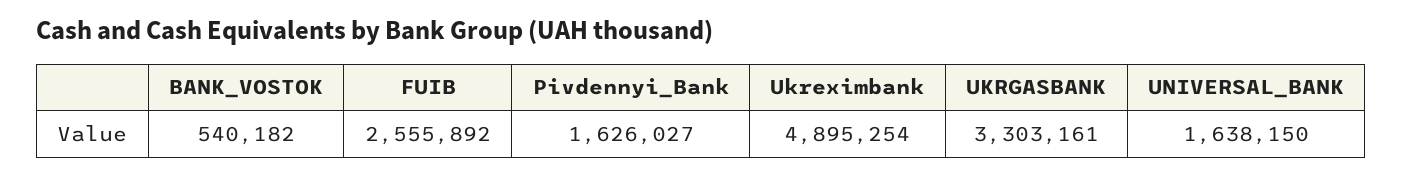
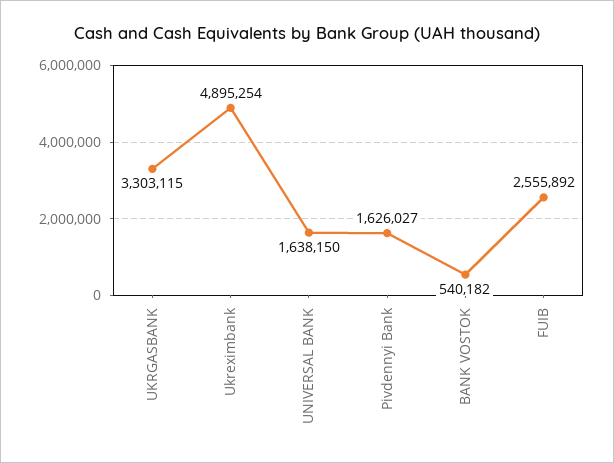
UKRGASBANK: 3303161 -> 3303115

